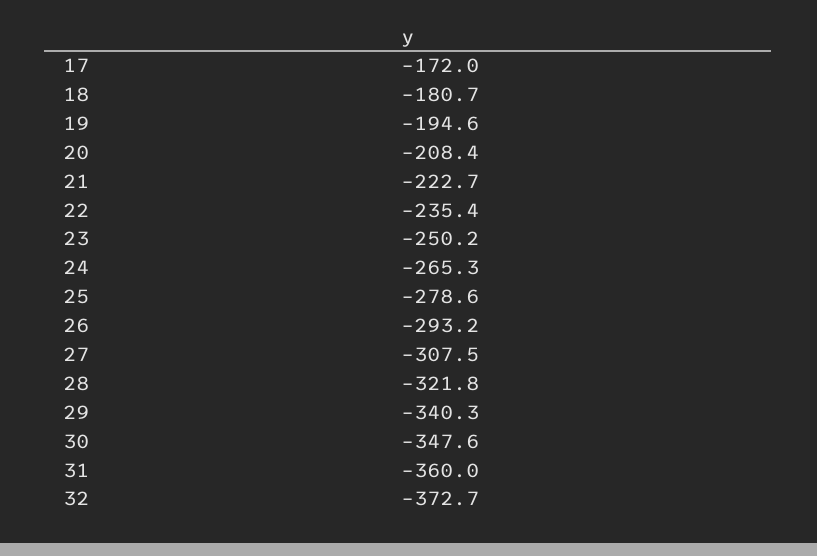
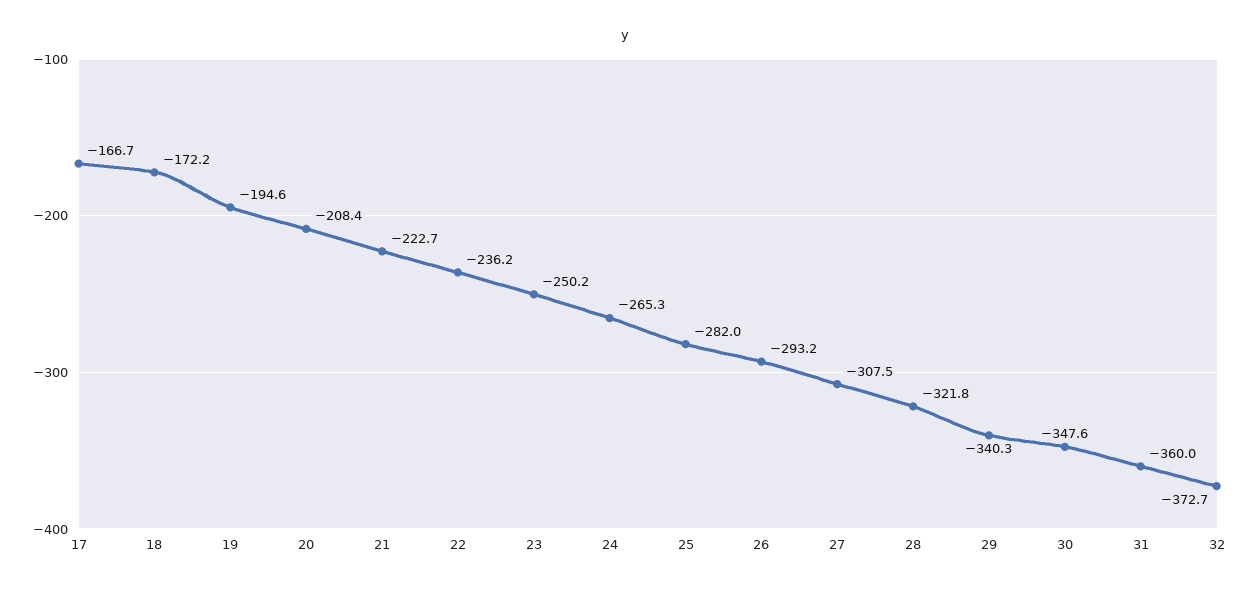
17: -172 -> -166.7
18: -180.7 -> -172.2
22: -235.4 -> -236.2
25: -278.6 -> -282

